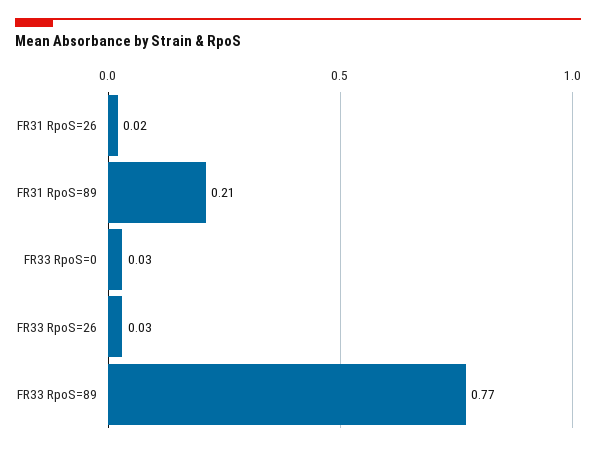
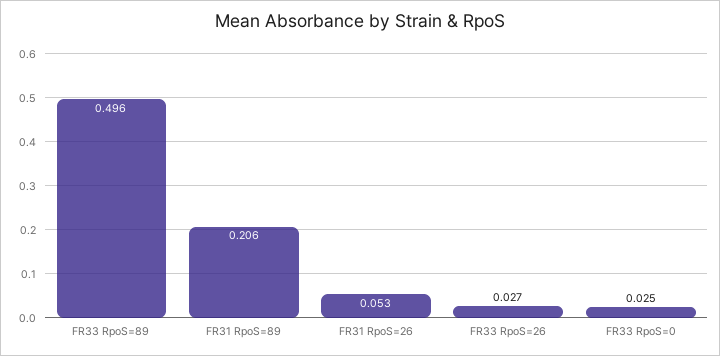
FR31 RpoS=26: 0.02 -> 0.053
FR33 RpoS=89: 0.77 -> 0.496

